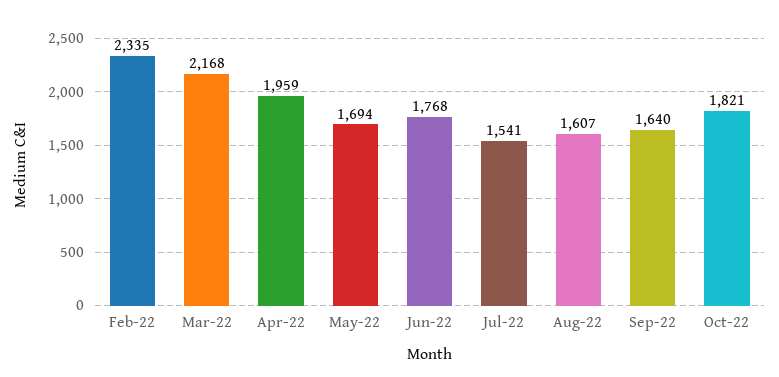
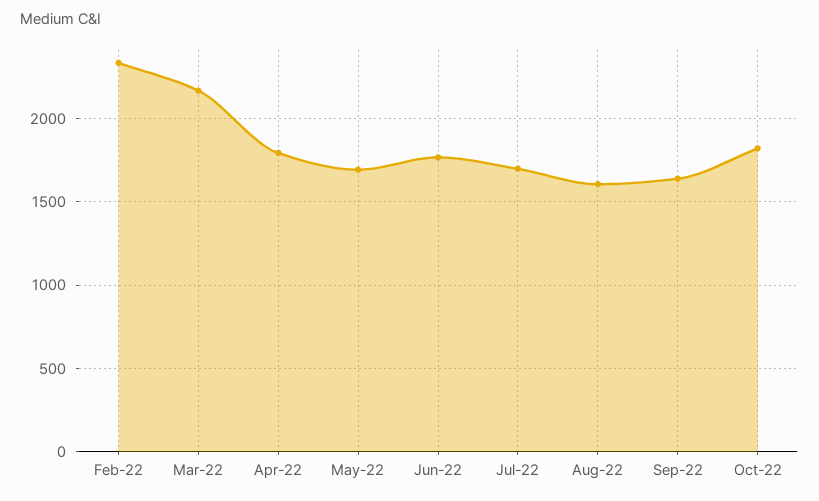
Apr-22: 1959 -> 1800
Jul-22: 1541 -> 1700

